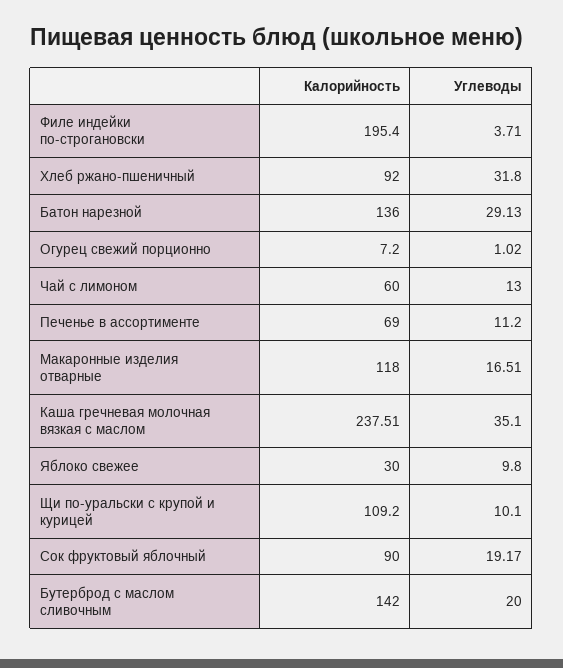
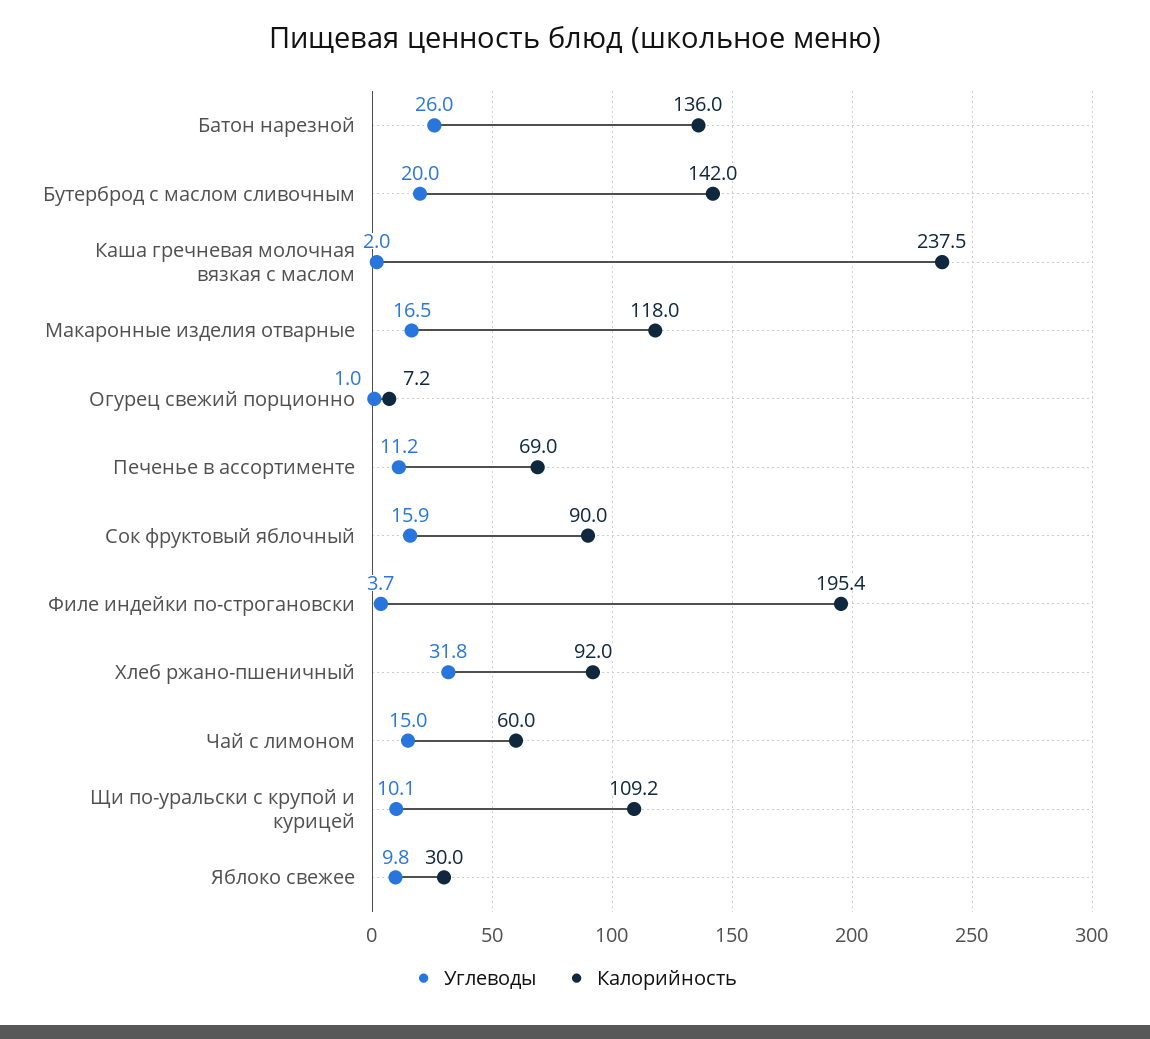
Углеводы, Батон нарезной: 29.13 -> 26
Углеводы, Чай с лимоном: 13 -> 15
Углеводы, Каша гречневая молочная вязкая с маслом: 35.1 -> 2
Углеводы, Сок фруктовый яблочный: 19.17 -> 15.9

